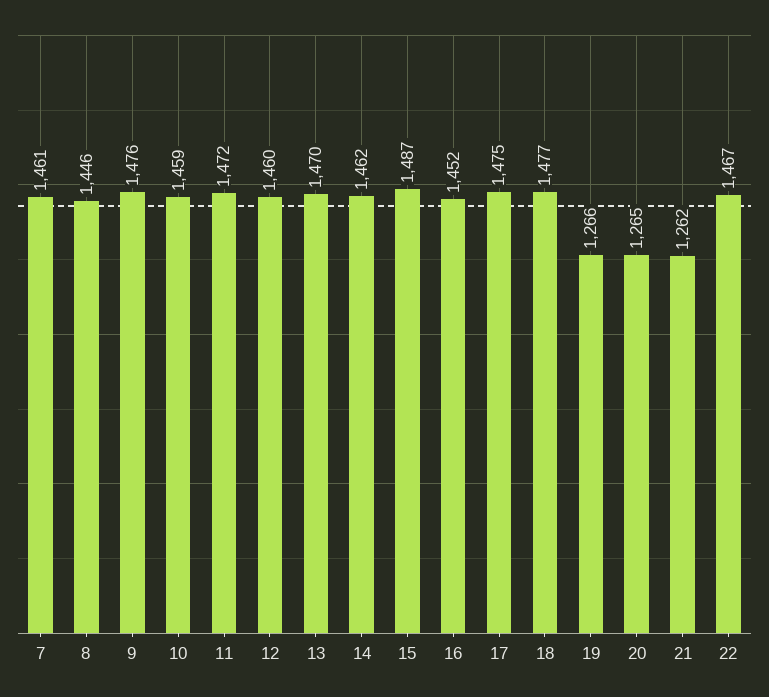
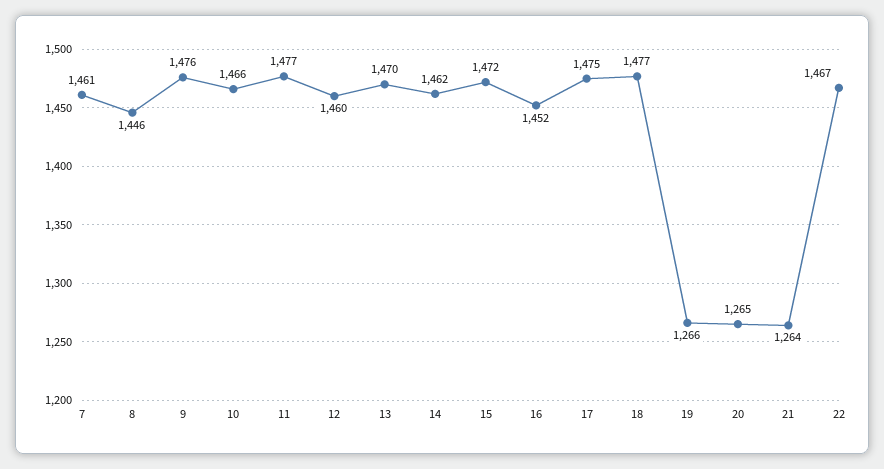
10: 1459 -> 1466
11: 1472 -> 1477
15: 1487 -> 1472
21: 1262 -> 1264

